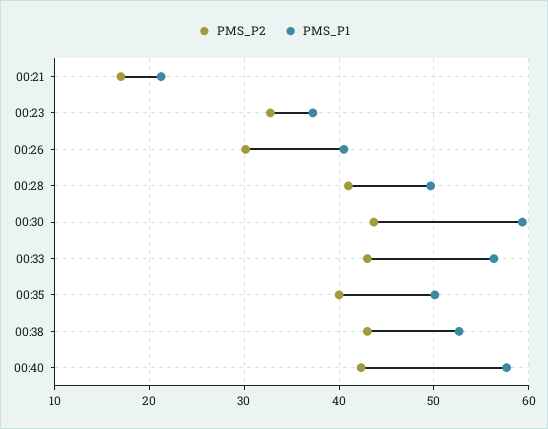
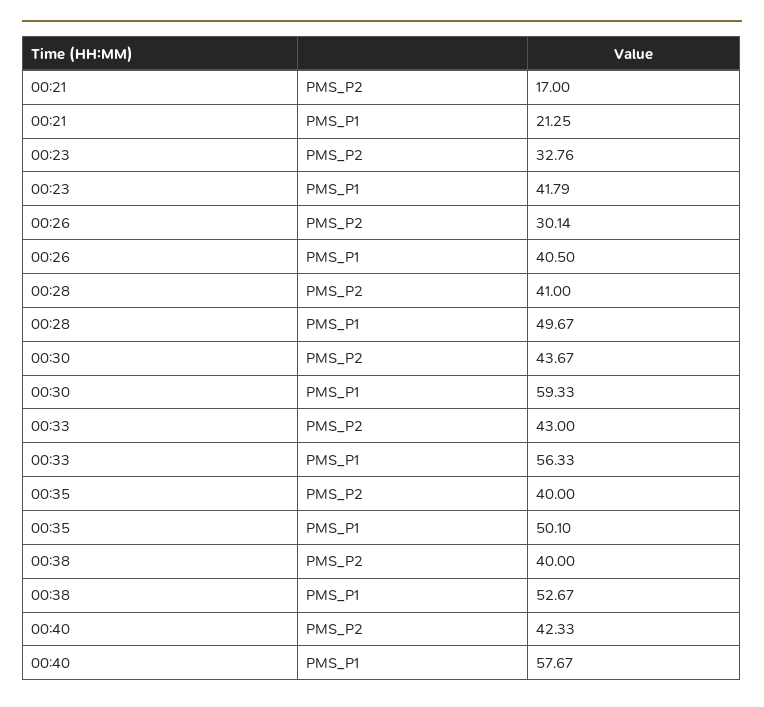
PMS_P1, 00:23: 37 -> 41.79
PMS_P2, 00:38: 43 -> 40

